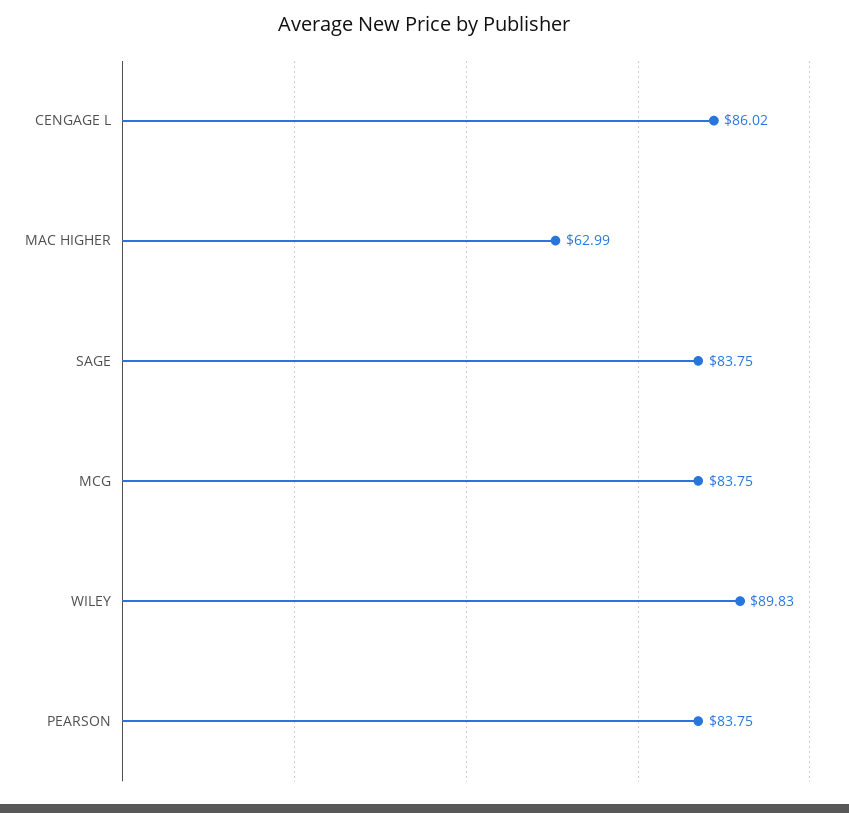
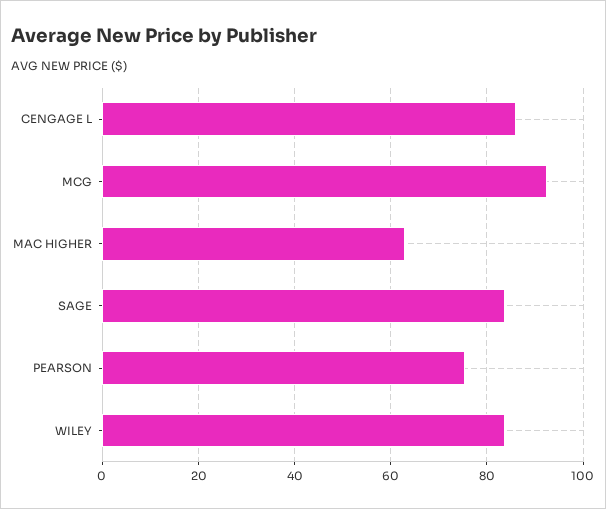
MCG: 83.75 -> 92
WILEY: 89.83 -> 84
PEARSON: 83.75 -> 76

